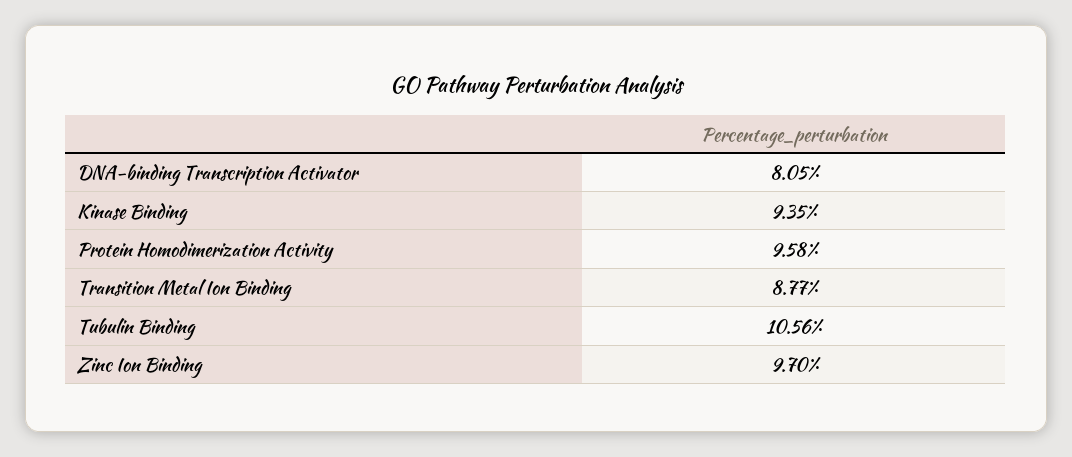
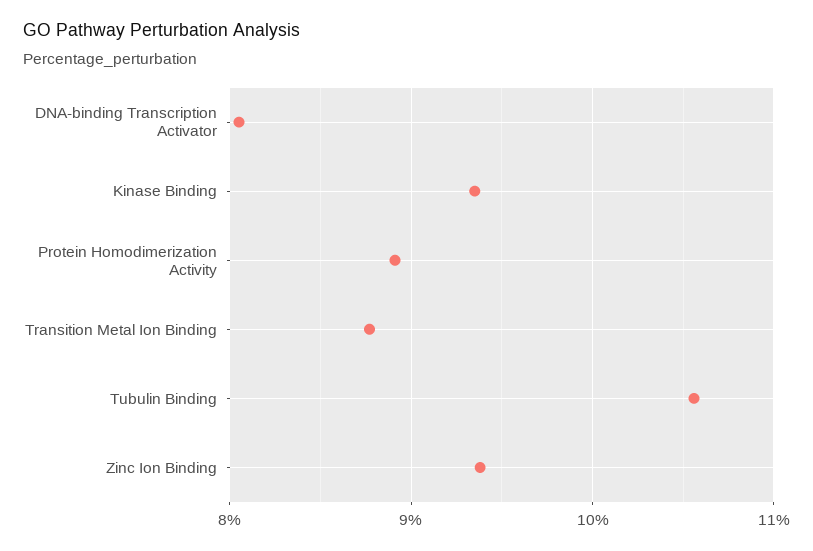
Protein Homodimerization Activity: 9.58 -> 8.9
Zinc Ion Binding: 9.7 -> 9.4

